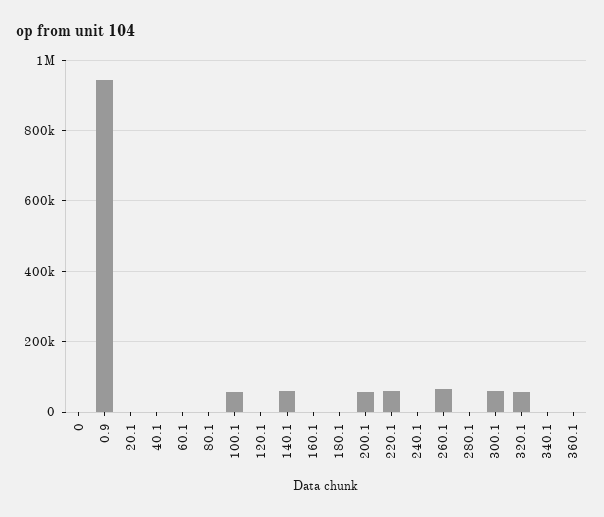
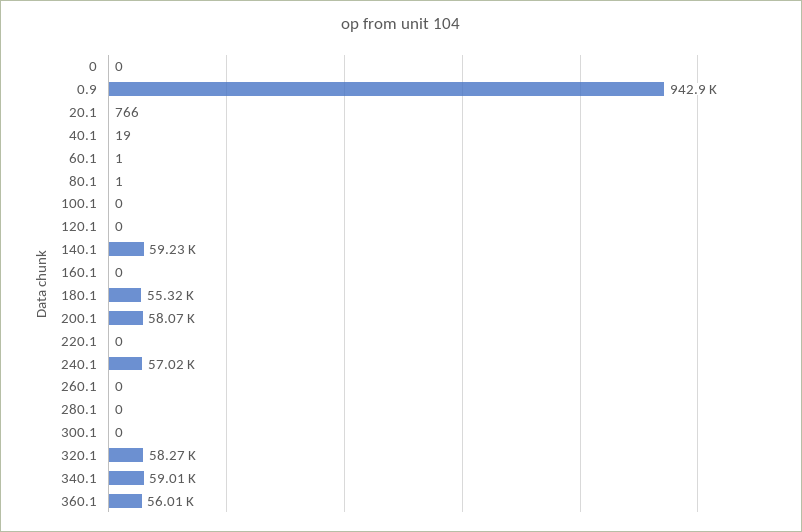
100.1: 60000 -> 0
180.1: 0 -> 55320
220.1: 60000 -> 0
240.1: 0 -> 57020
260.1: 60000 -> 0
300.1: 60000 -> 0
340.1: 0 -> 59010
360.1: 0 -> 56010

